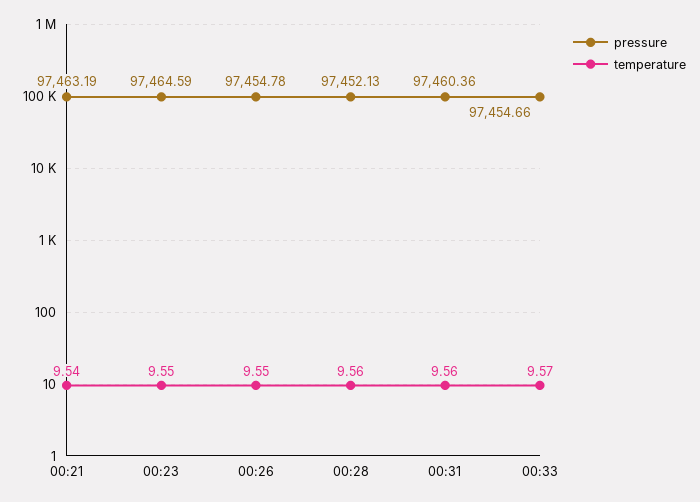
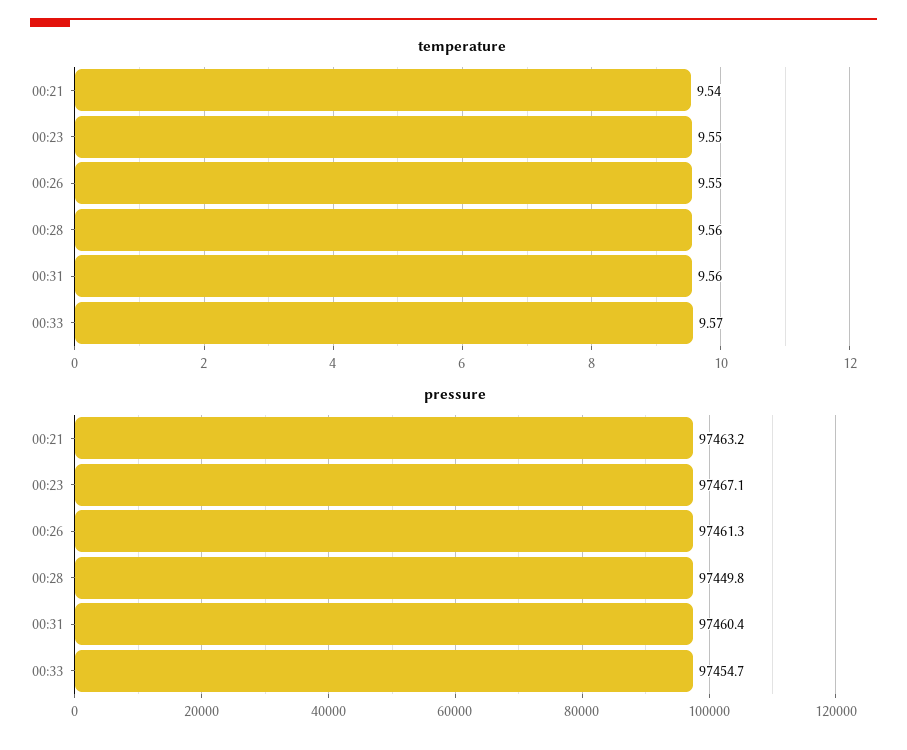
pressure, 00:23: 97464.59 -> 97467.1
pressure, 00:26: 97454.78 -> 97461.3
pressure, 00:28: 97452.13 -> 97449.8

